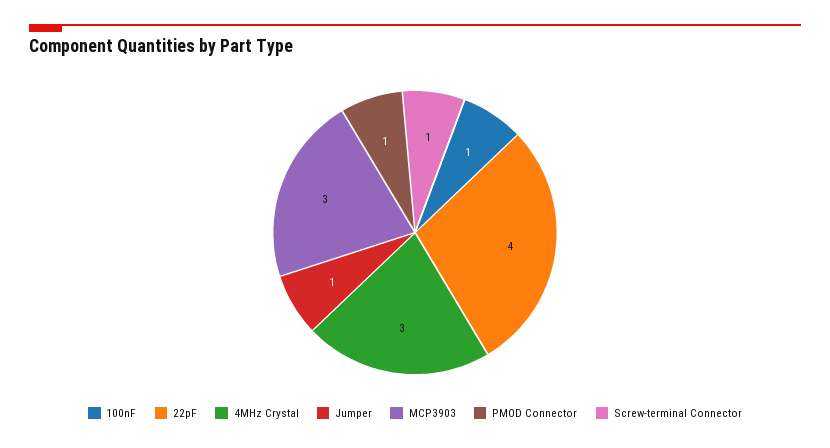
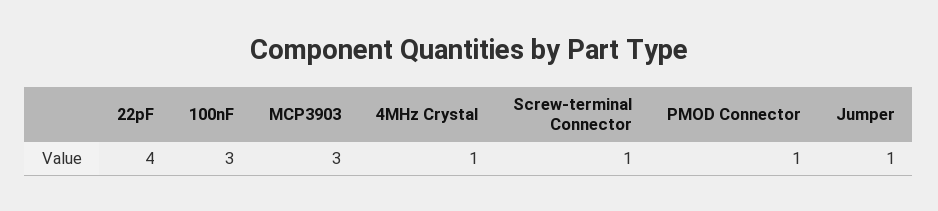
100nF: 1 -> 3
4MHz Crystal: 3 -> 1

